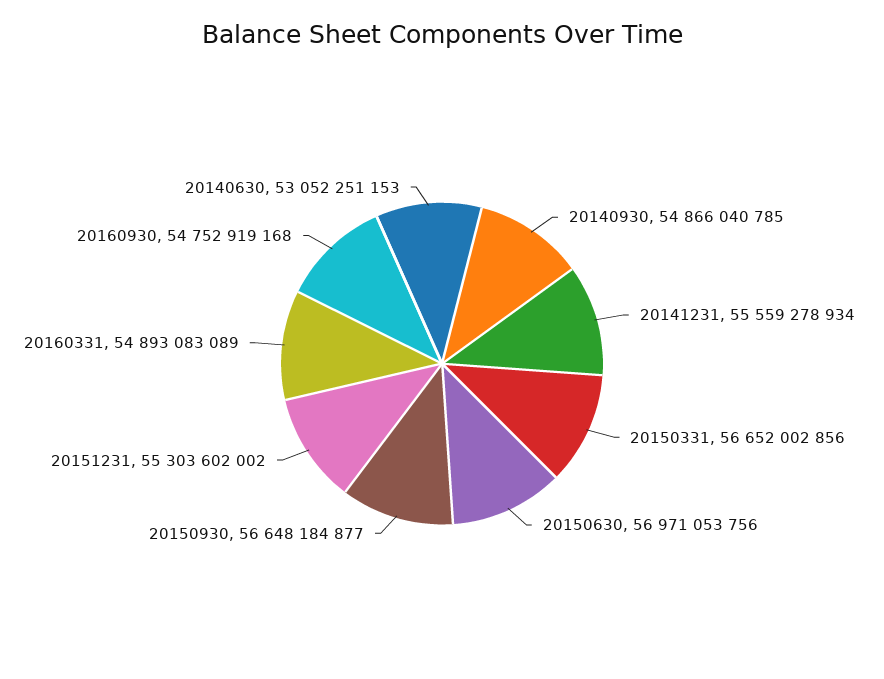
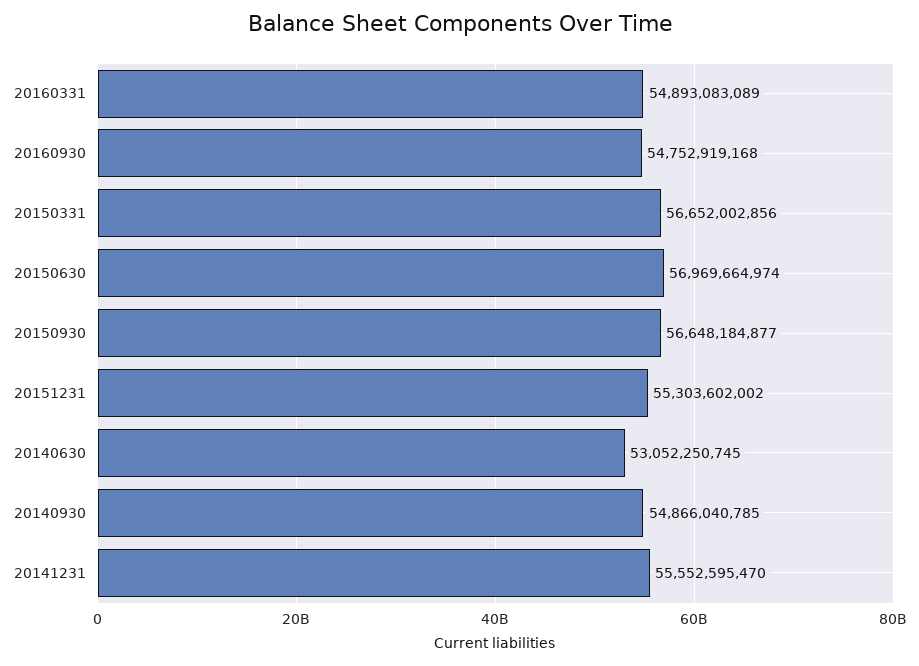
20141231: 55559278934 -> 55552595470
20150630: 56971053756 -> 56969664974
20140630: 53052251153 -> 53052250745

